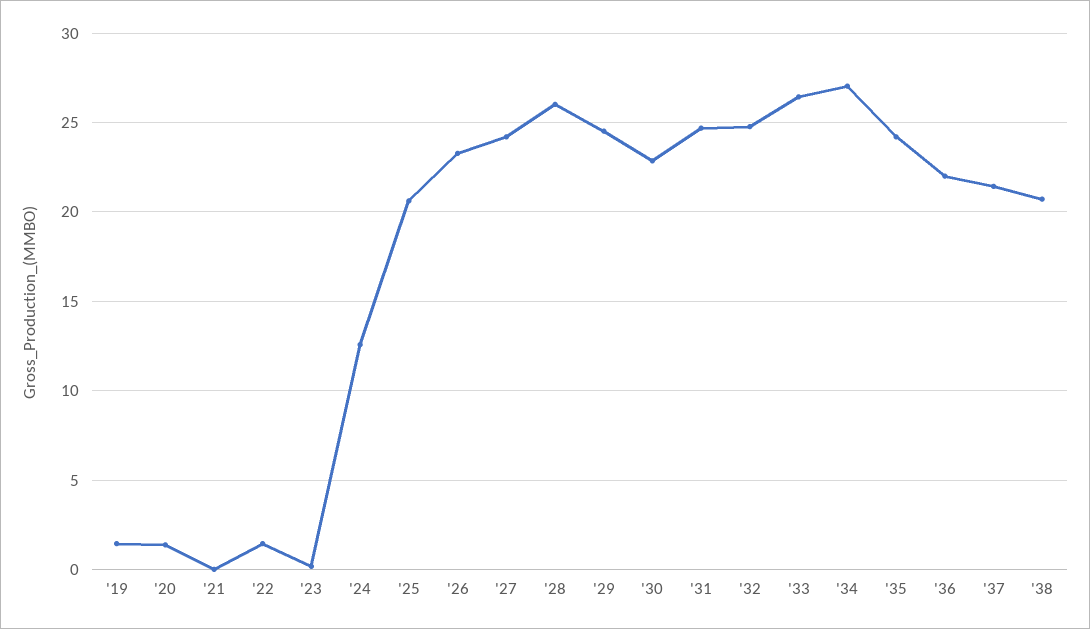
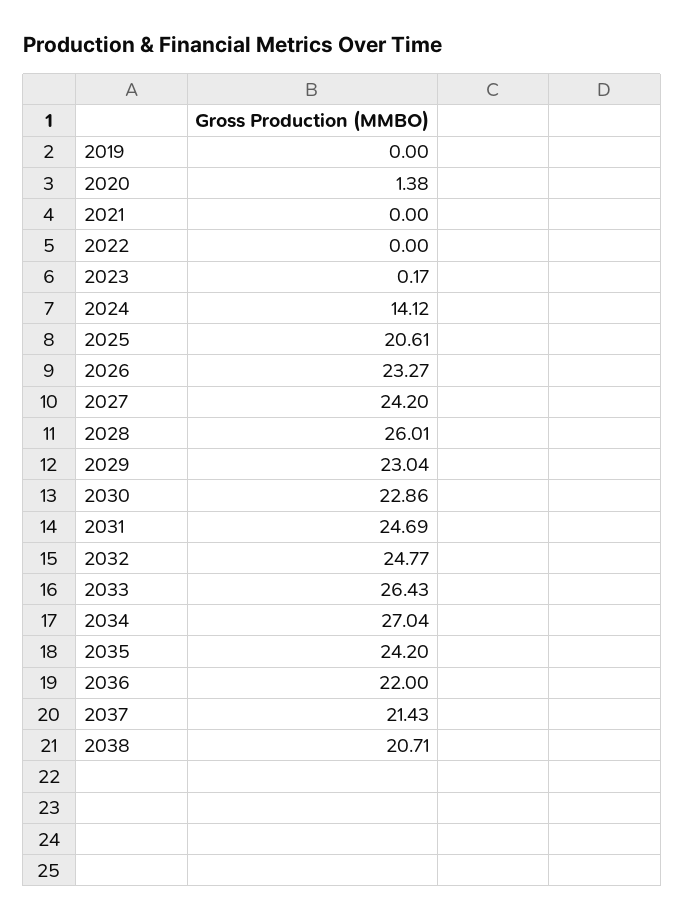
'19: 1.5 -> 0
'22: 1.5 -> 0
'24: 12.5 -> 14.12
'29: 24.5 -> 23.04

